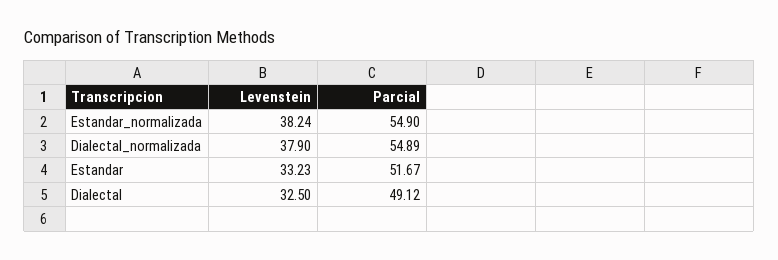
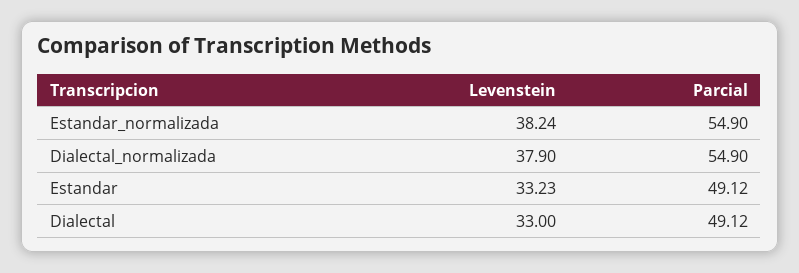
Parcial, Dialectal_normalizada: 54.89 -> 54.9
Parcial, Estandar: 51.67 -> 49.12
Levenstein, Dialectal: 32.5 -> 33

